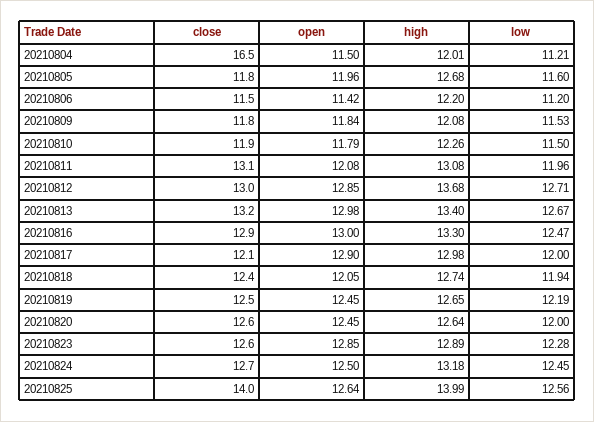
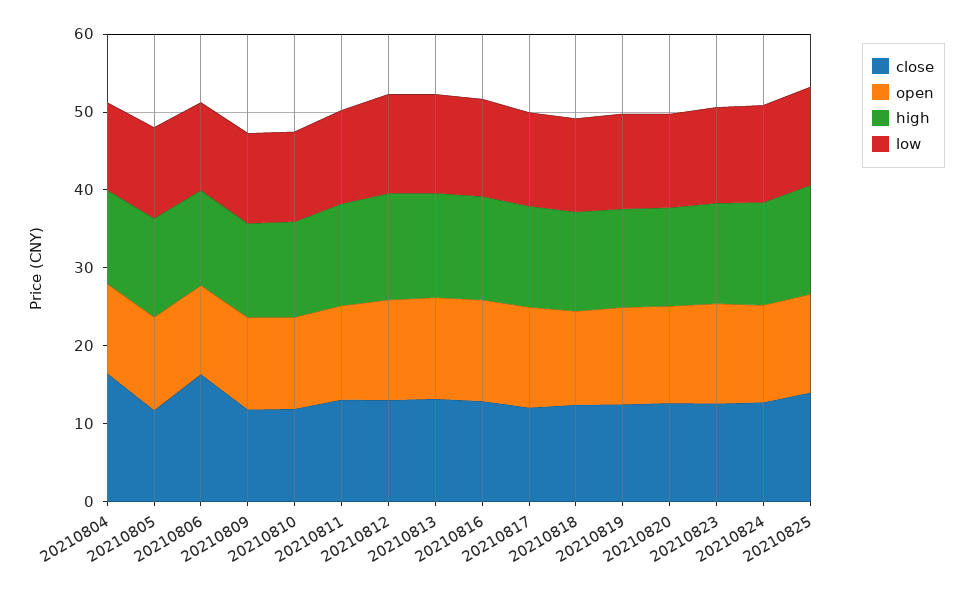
close, 20210806: 11.5 -> 16

